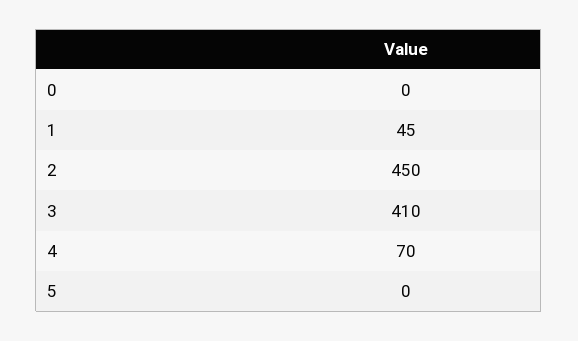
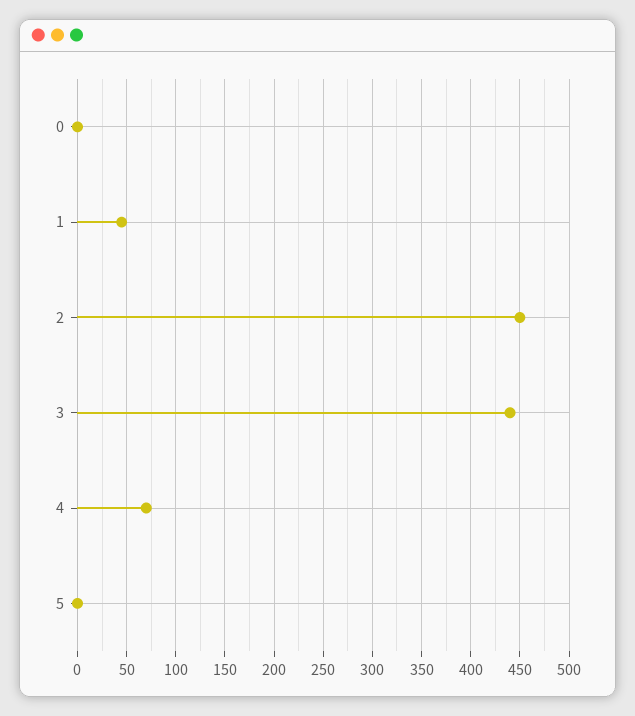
3: 410 -> 440

